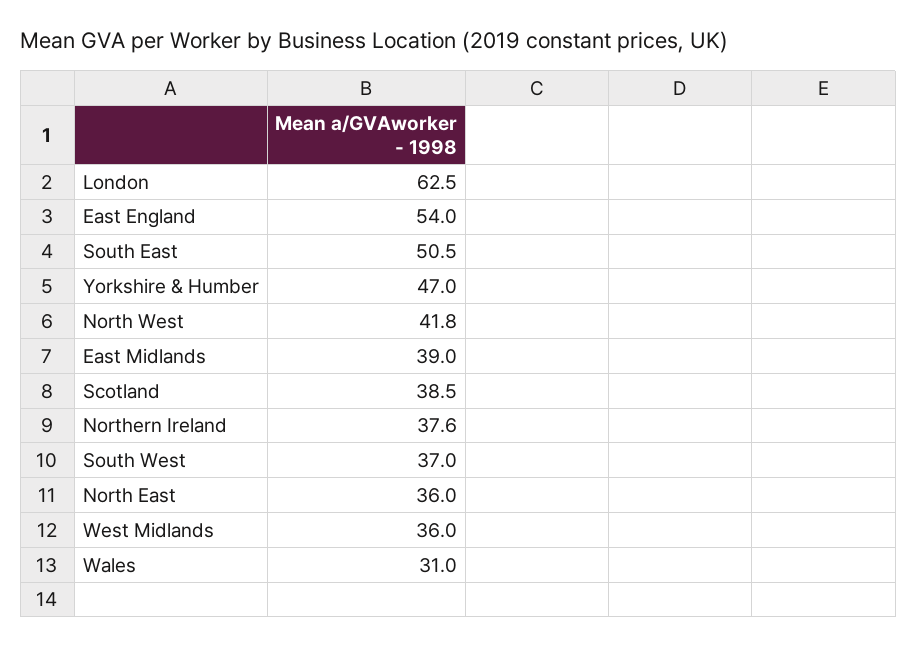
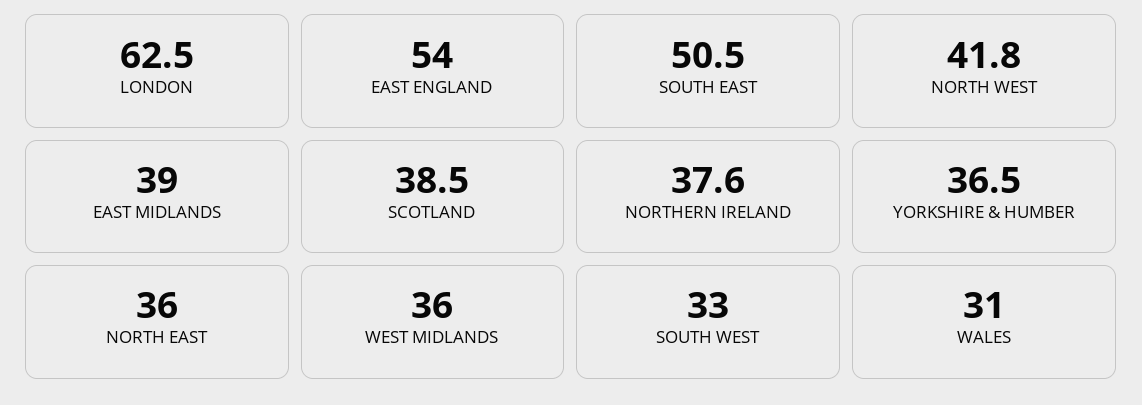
Yorkshire & Humber: 47 -> 36.5
South West: 37 -> 33

